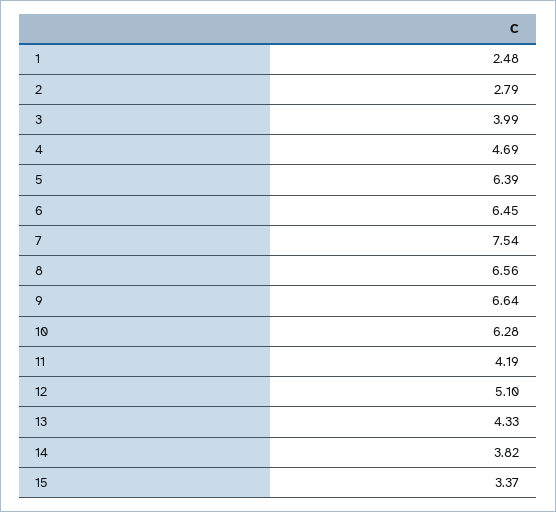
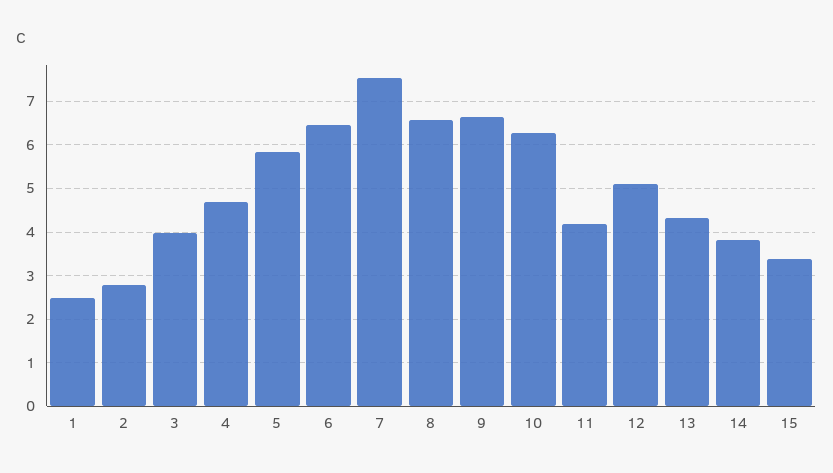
5: 6.39 -> 5.8

